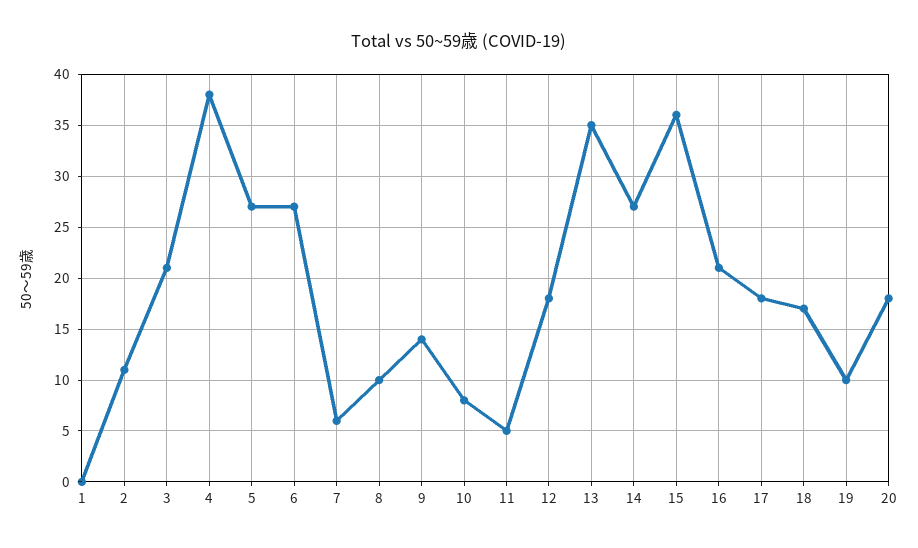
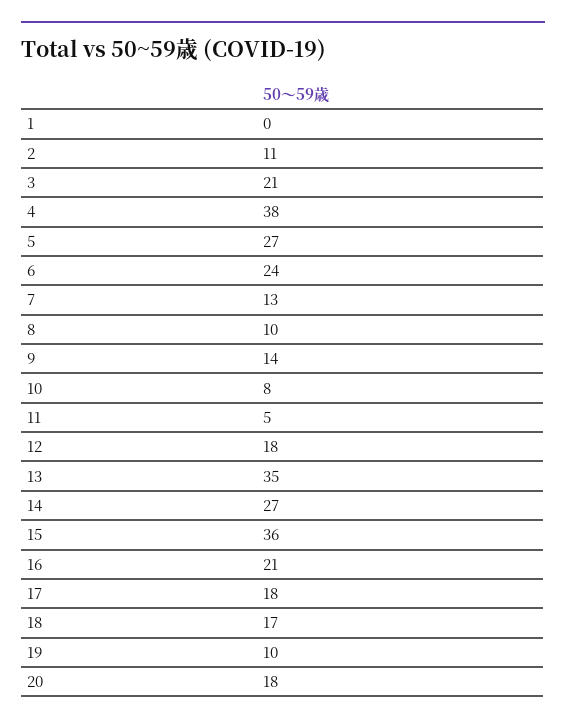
6: 27 -> 24
7: 6 -> 13

